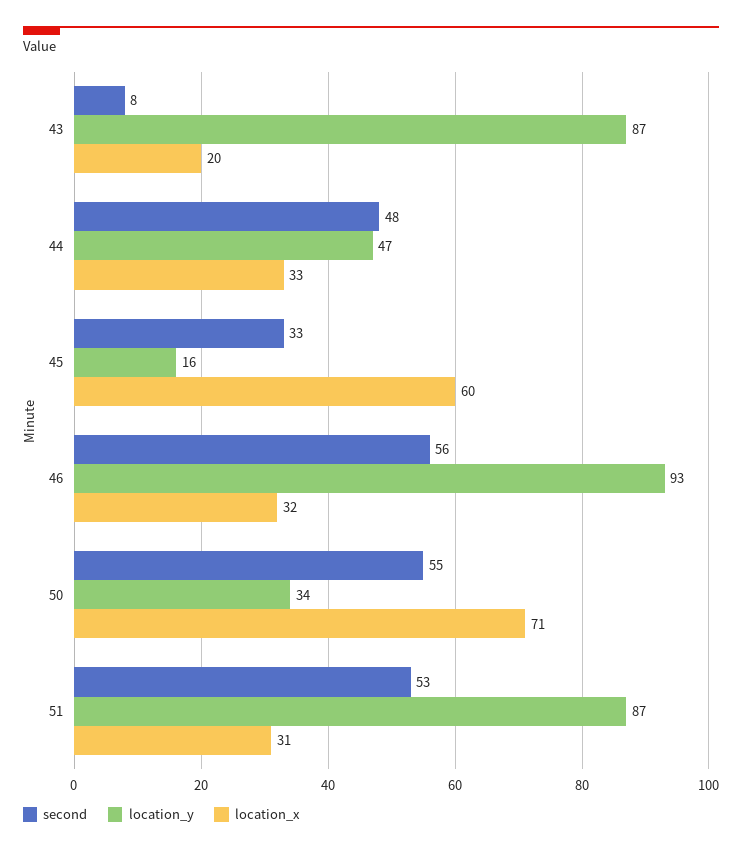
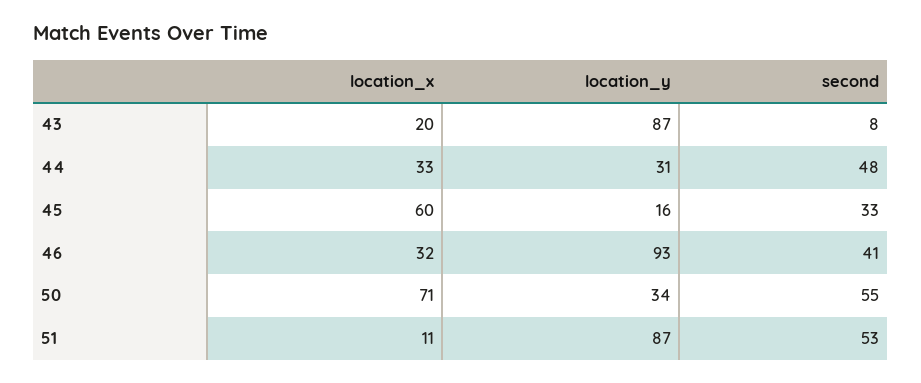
location_y, 44: 47 -> 31
second, 46: 56 -> 41
location_x, 51: 31 -> 11

